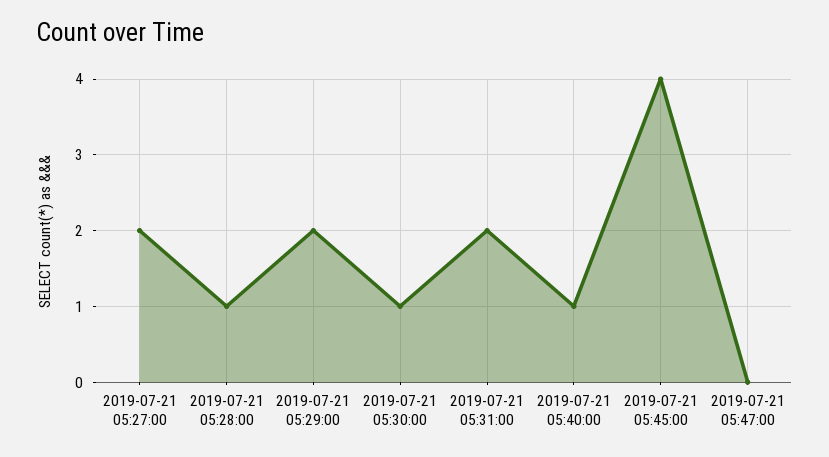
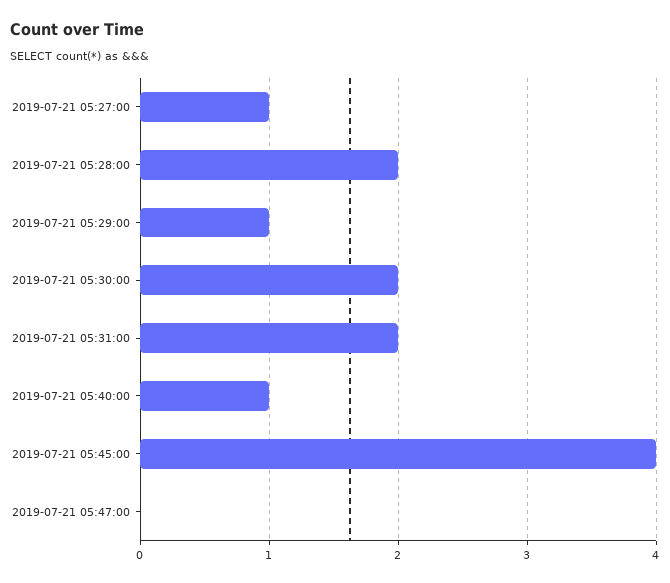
2019-07-21 05:27:00: 2 -> 1
2019-07-21 05:28:00: 1 -> 2
2019-07-21 05:29:00: 2 -> 1
2019-07-21 05:30:00: 1 -> 2

